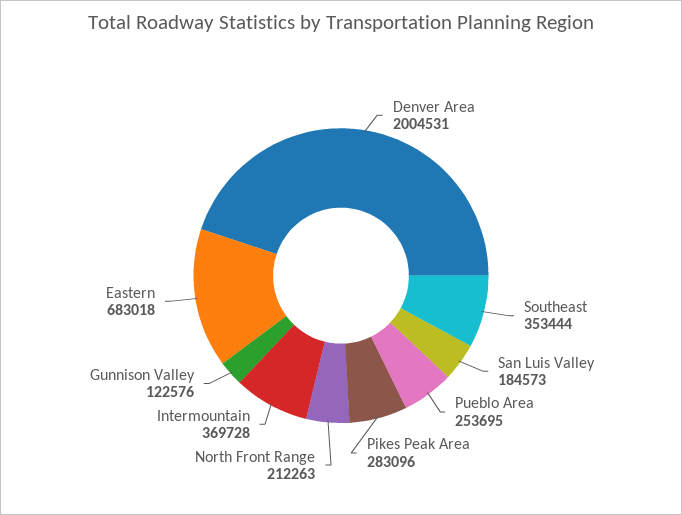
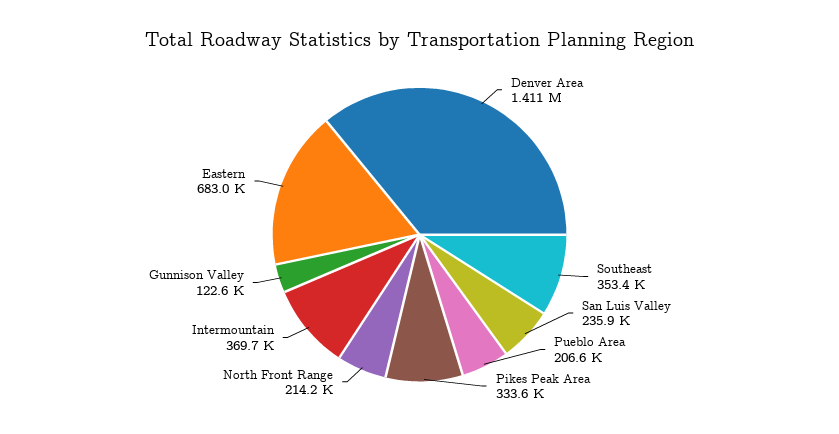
Denver Area: 2004531 -> 1411000
San Luis Valley: 184573 -> 235900
Pueblo Area: 253695 -> 206600
Pikes Peak Area: 283096 -> 333600
North Front Range: 212263 -> 214200

